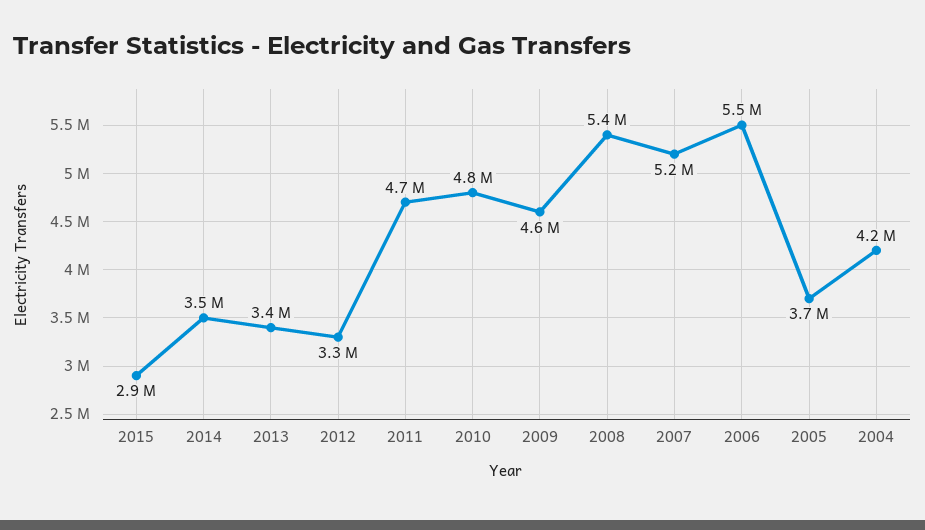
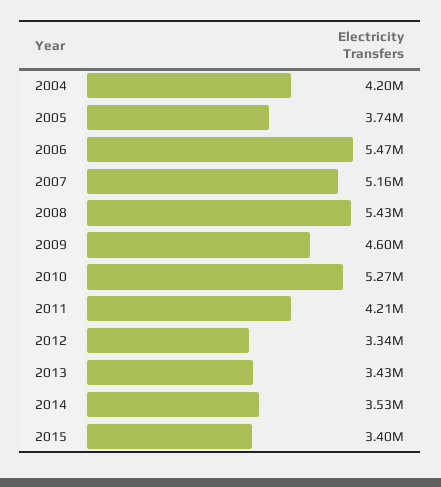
2015: 2900000 -> 3400000
2011: 4700000 -> 4210000
2010: 4800000 -> 5270000

